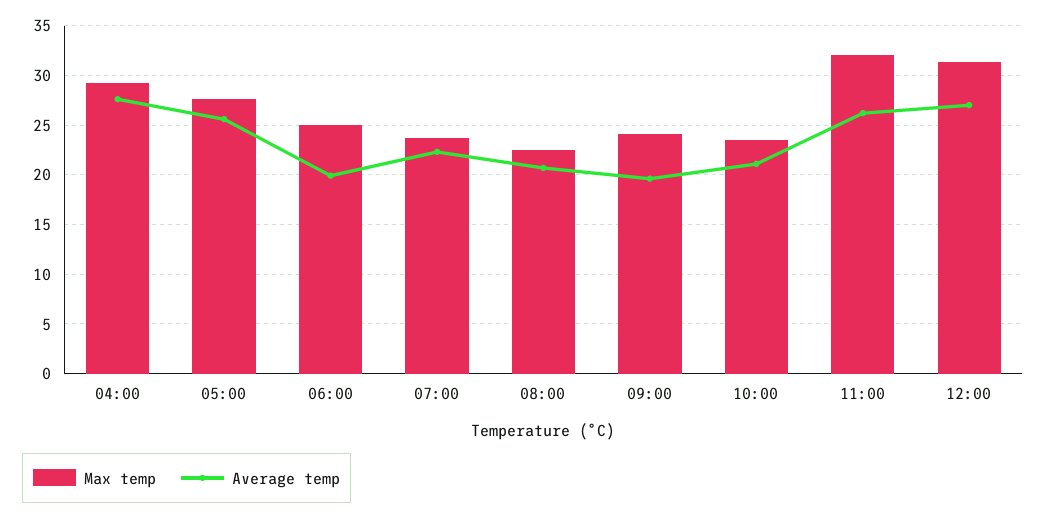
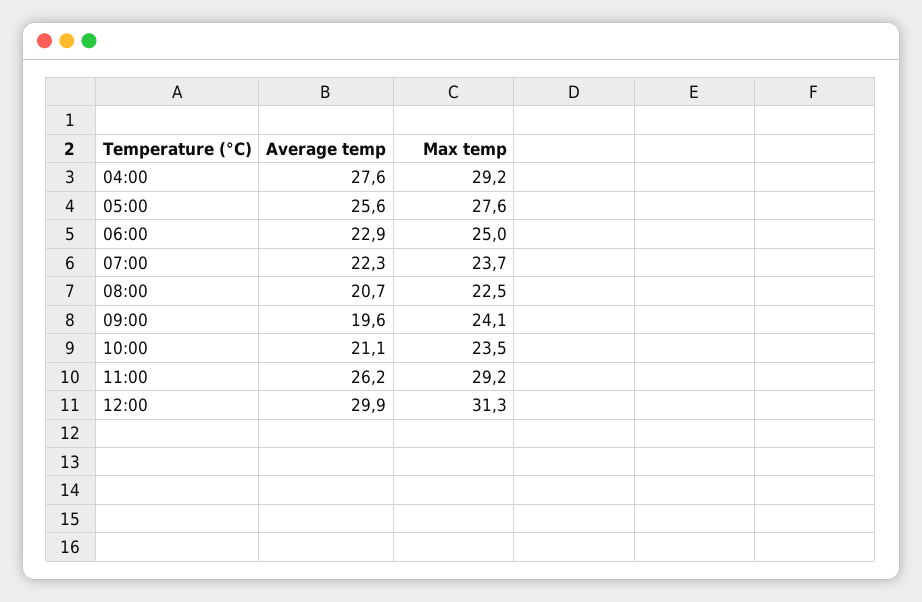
Average temp, 06:00: 20 -> 22.9
Max temp, 11:00: 32 -> 29.2
Average temp, 12:00: 27 -> 29.9

